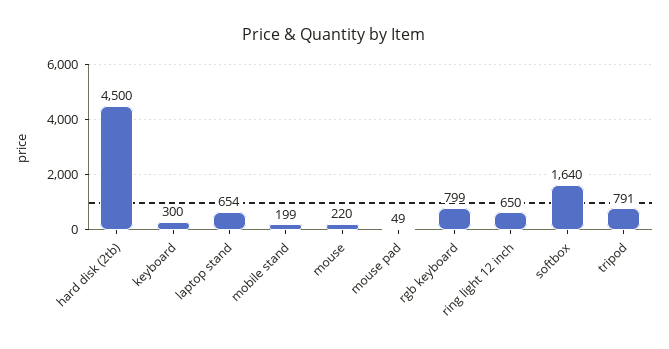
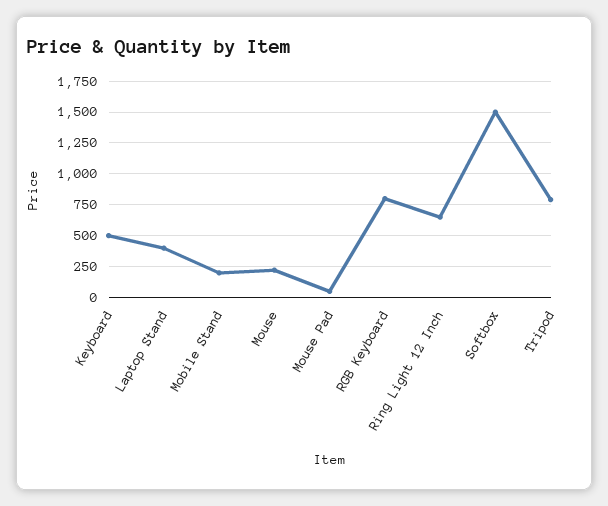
hard disk (2tb): 4500 -> none
keyboard: 300 -> 500
laptop stand: 654 -> 400
softbox: 1640 -> 1500

